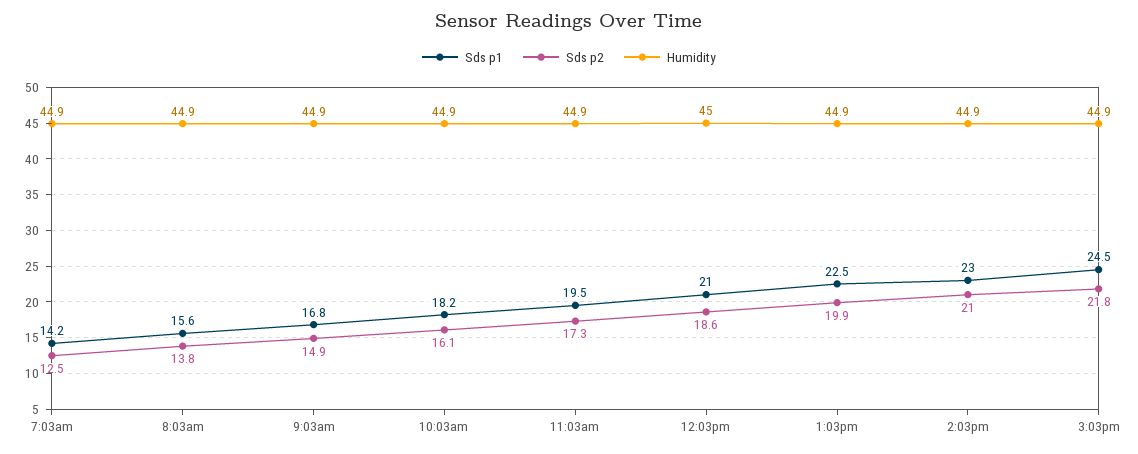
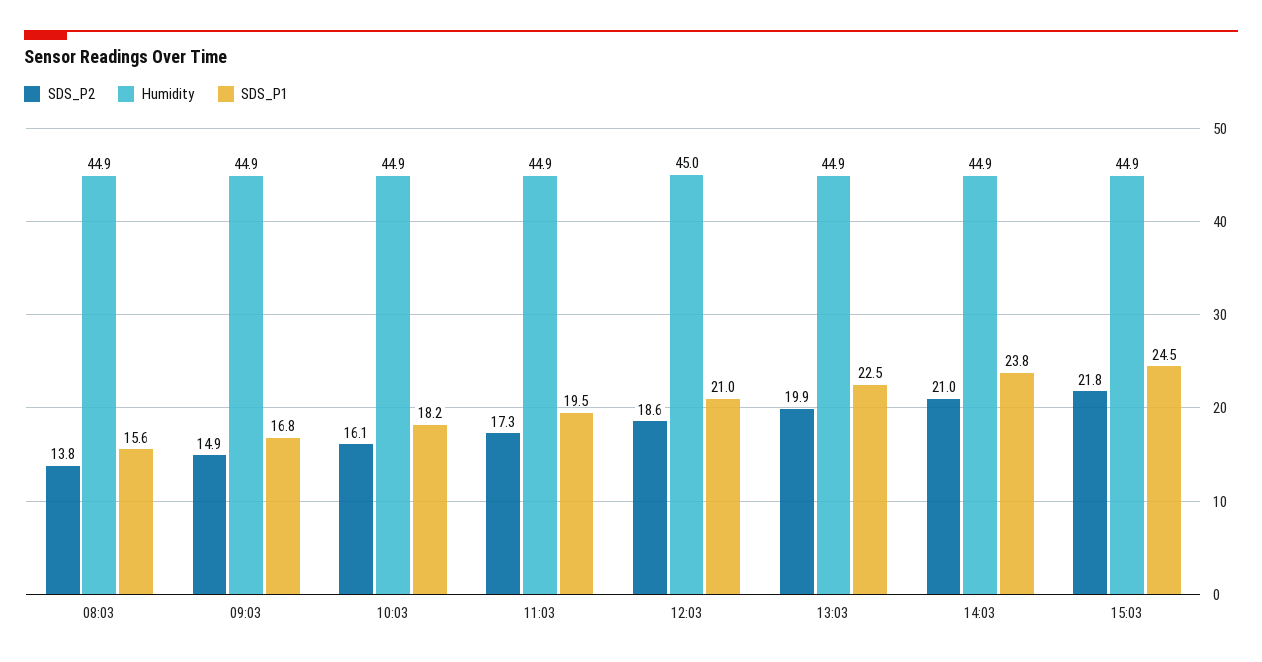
Sds p1, 7:03am: 14.2 -> none
Sds p2, 7:03am: 12.5 -> none
Humidity, 7:03am: 44.9 -> none
Sds p1, 2:03pm: 23 -> 23.8

